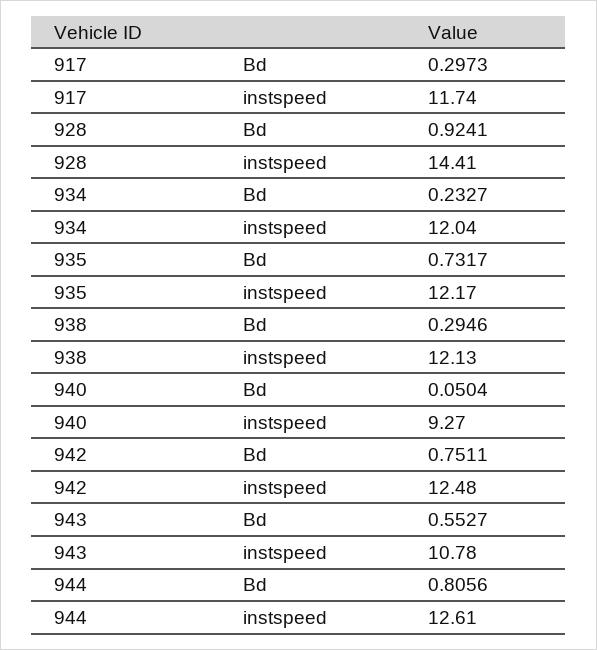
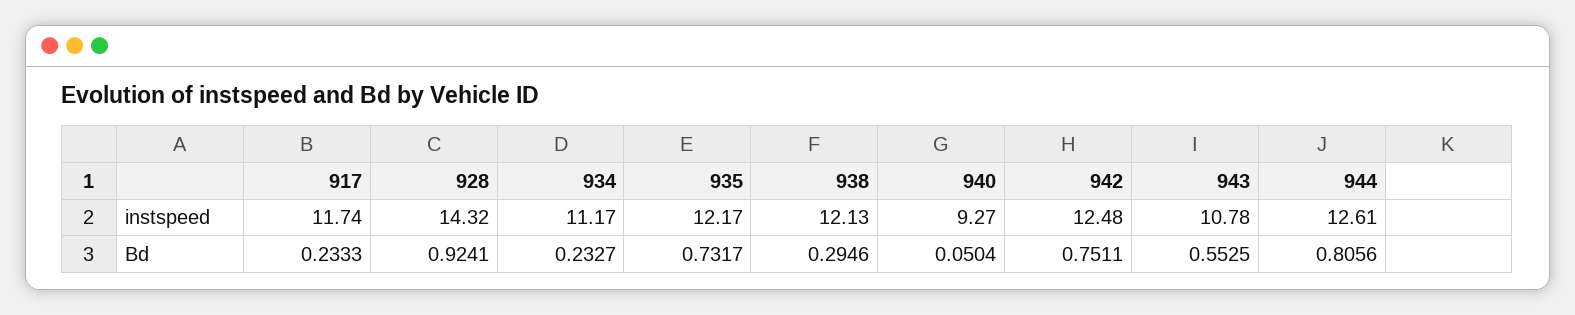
917, Bd: 0.2973 -> 0.2333
928, instspeed: 14.41 -> 14.32
934, instspeed: 12.04 -> 11.17
943, Bd: 0.5527 -> 0.5525

